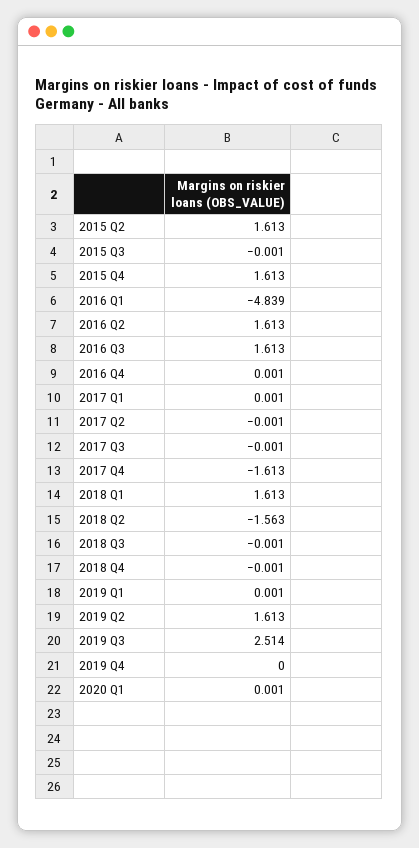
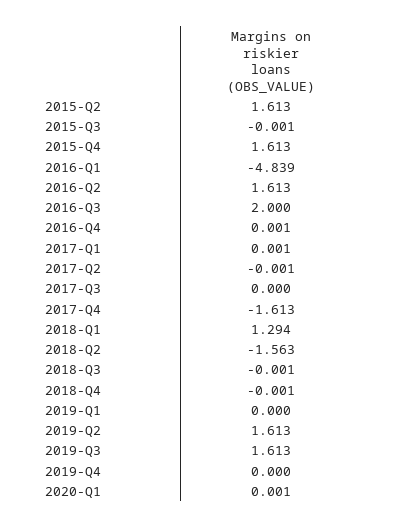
2016 Q3: 1.613 -> 2
2017 Q3: -0.001 -> 0
2018 Q1: 1.613 -> 1.294
2019 Q1: 0.001 -> 0
2019 Q3: 2.514 -> 1.613

